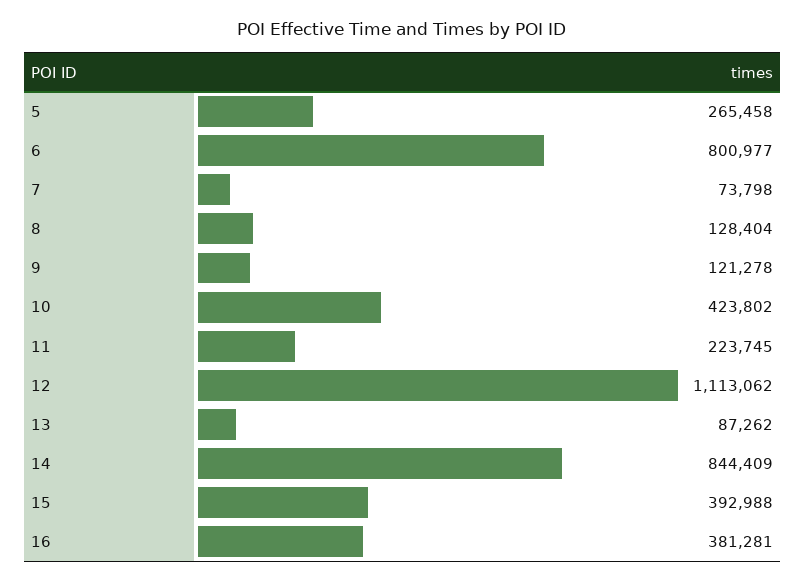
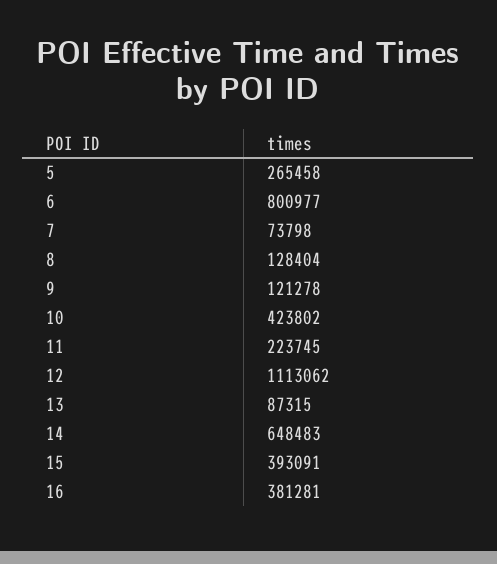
13: 87262 -> 87315
14: 844409 -> 648483
15: 392988 -> 393091

